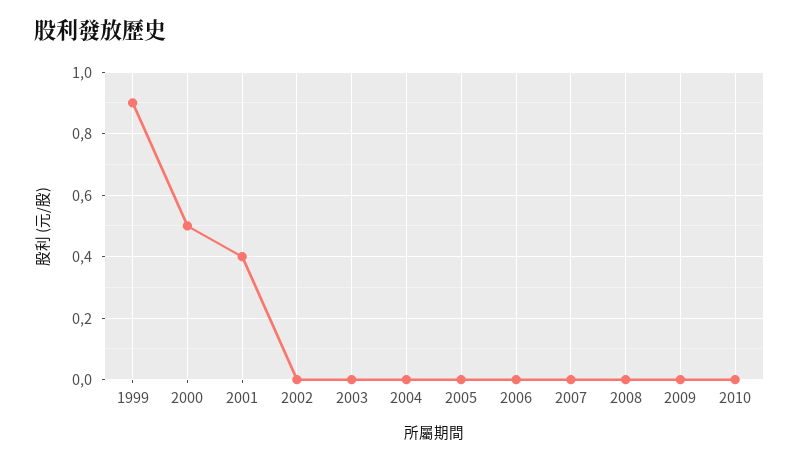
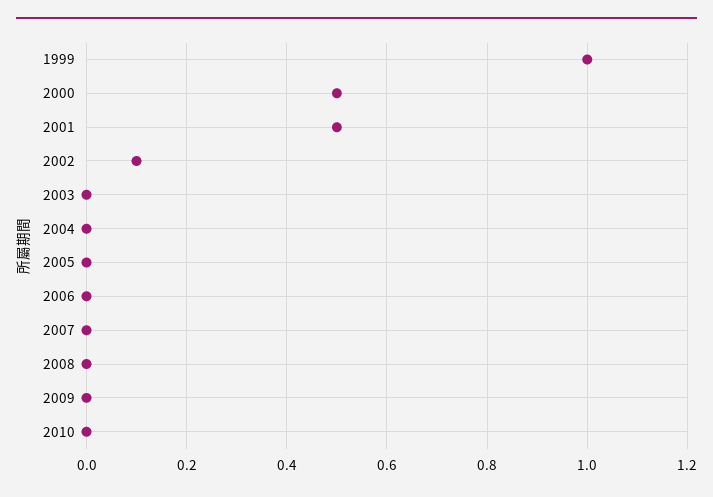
1999: 0.9 -> 1
2001: 0.4 -> 0.5
2002: 0 -> 0.1

